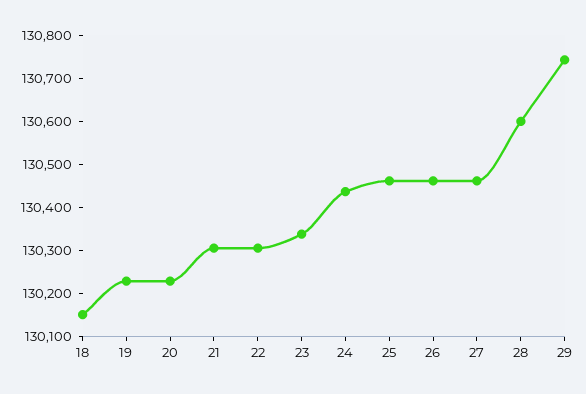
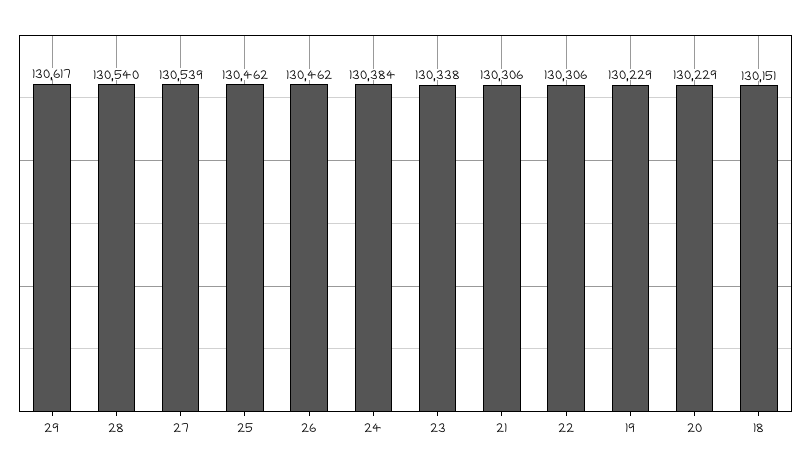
24: 130440 -> 130384
27: 130460 -> 130539
28: 130600 -> 130540
29: 130740 -> 130617

